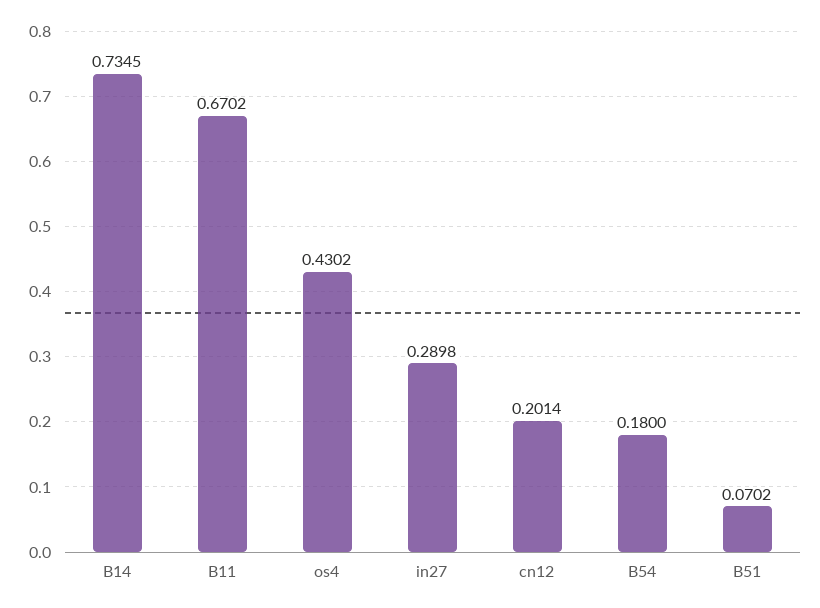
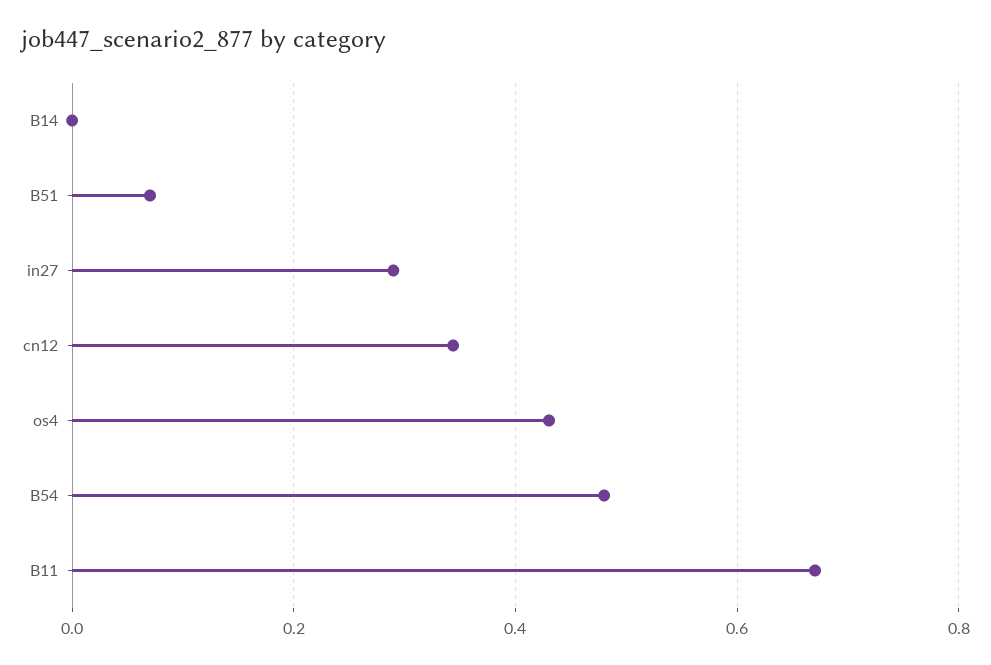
B14: 0.7345 -> 0
cn12: 0.2014 -> 0.34
B54: 0.18 -> 0.48

